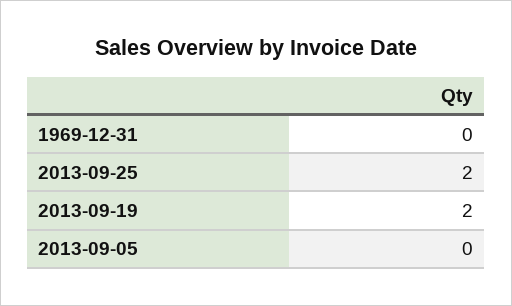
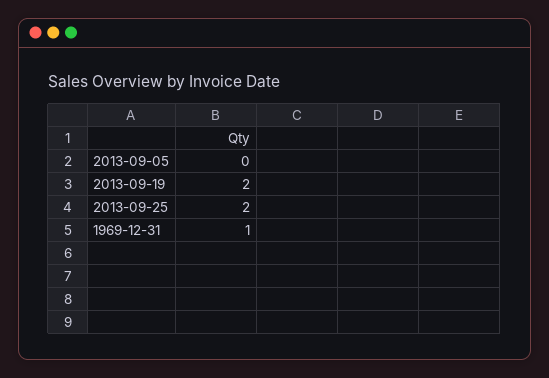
1969-12-31: 0 -> 1

